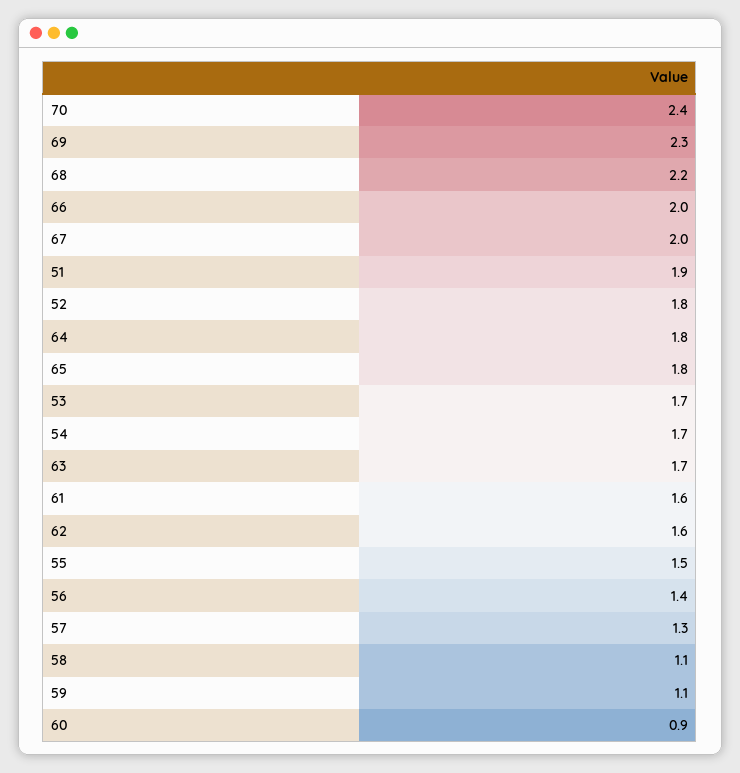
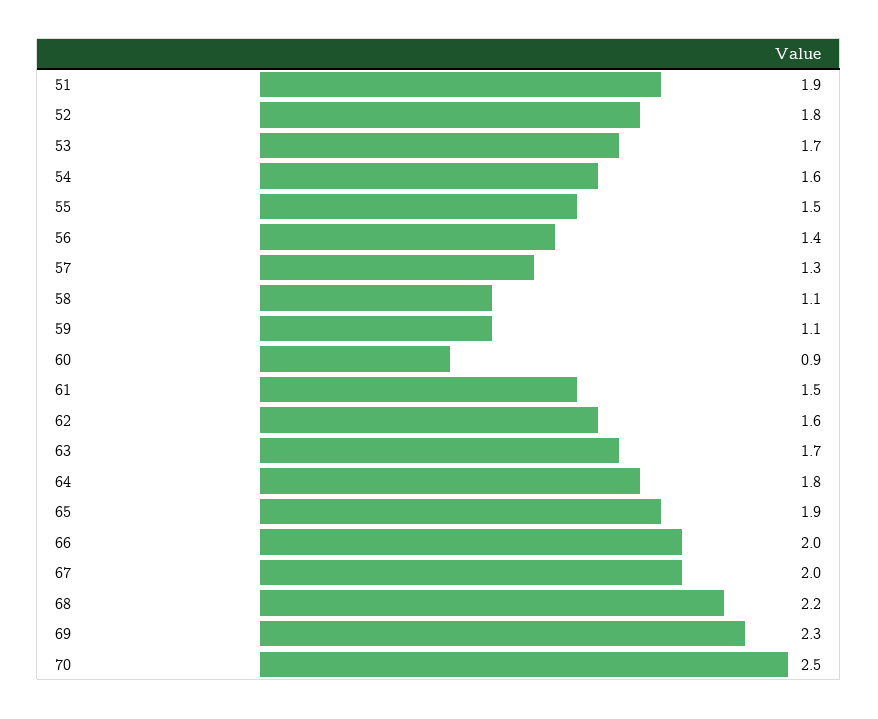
70: 2.4 -> 2.5
65: 1.8 -> 1.9
54: 1.7 -> 1.6
61: 1.6 -> 1.5

